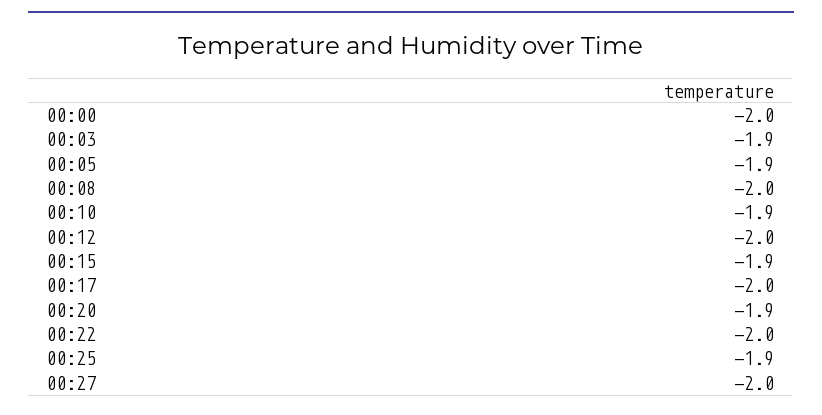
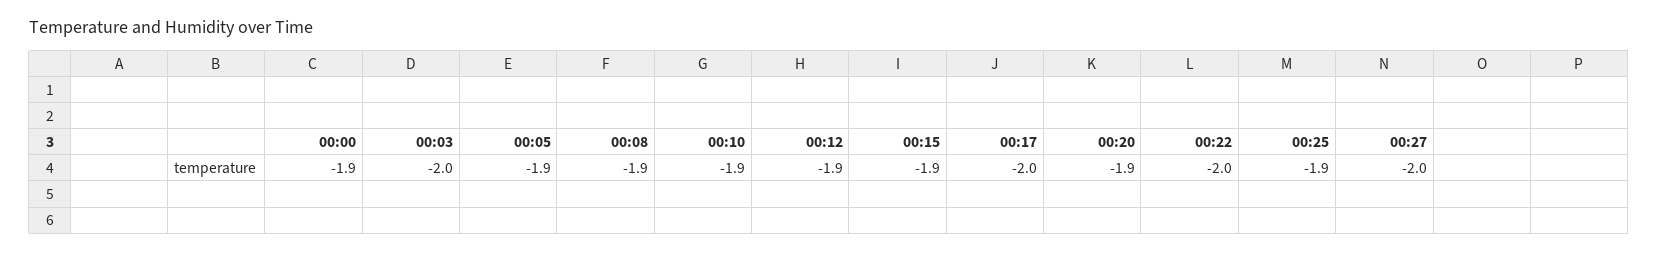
00:00: -2 -> -1.9
00:03: -1.9 -> -2
00:08: -2 -> -1.9
00:12: -2 -> -1.9

